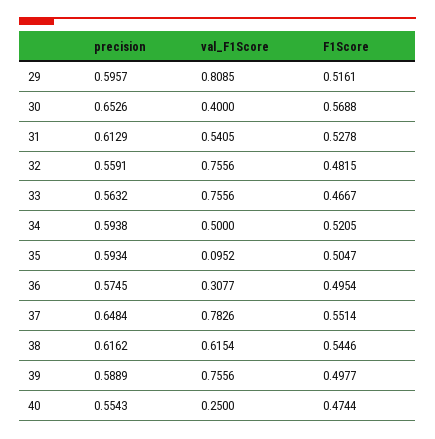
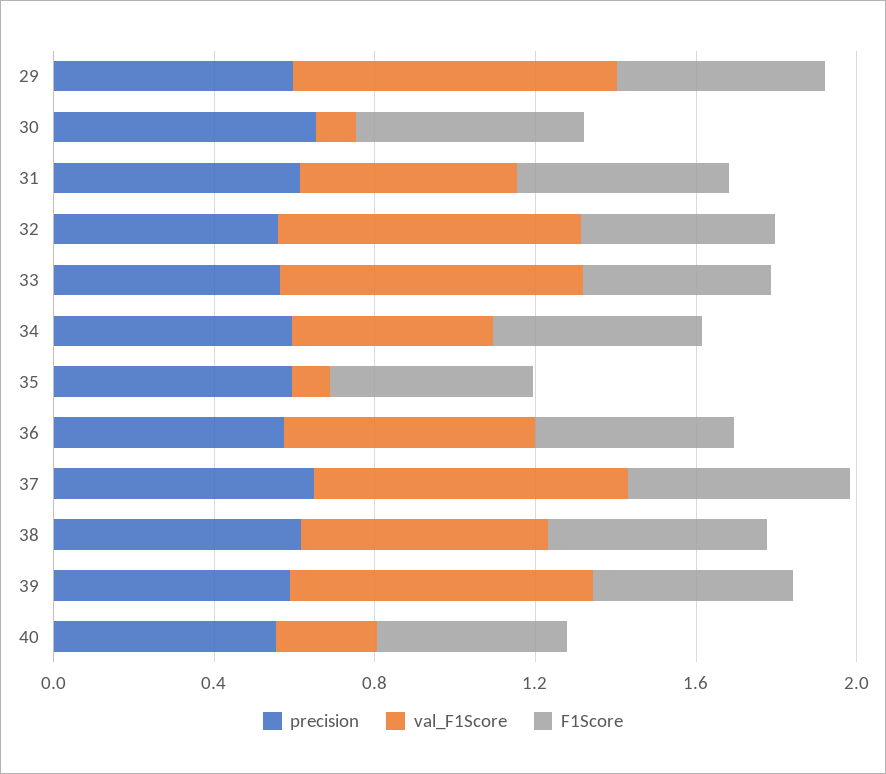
val_F1Score, 30: 0.4 -> 0.1
val_F1Score, 36: 0.3077 -> 0.6

